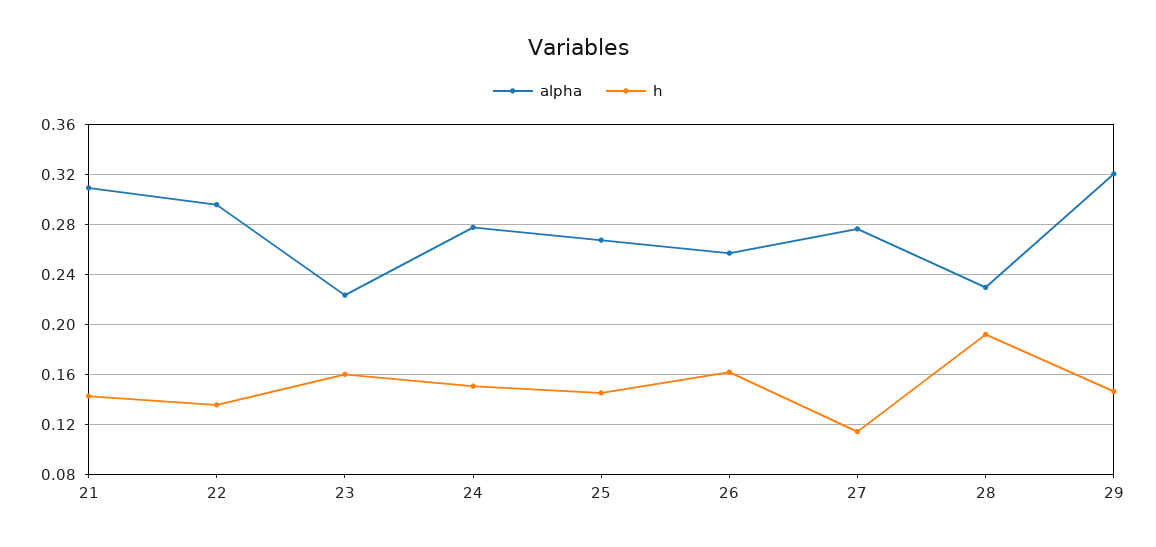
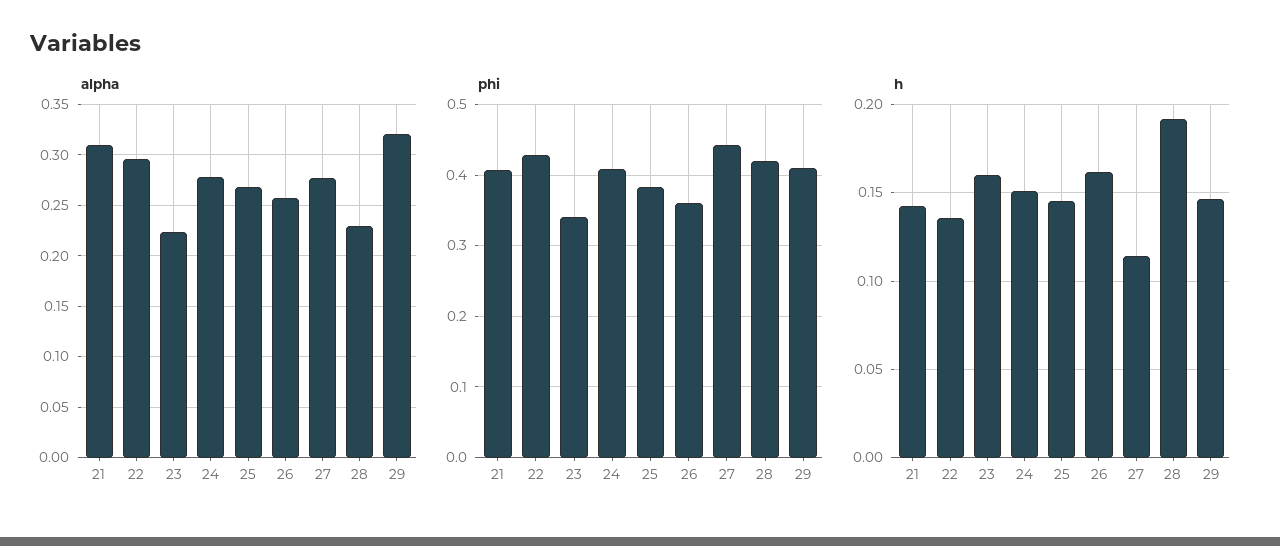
phi, 21: none -> 0.41
phi, 22: none -> 0.43
phi, 23: none -> 0.34
phi, 24: none -> 0.41
phi, 25: none -> 0.38
phi, 26: none -> 0.36
phi, 27: none -> 0.44
phi, 28: none -> 0.42
phi, 29: none -> 0.41

